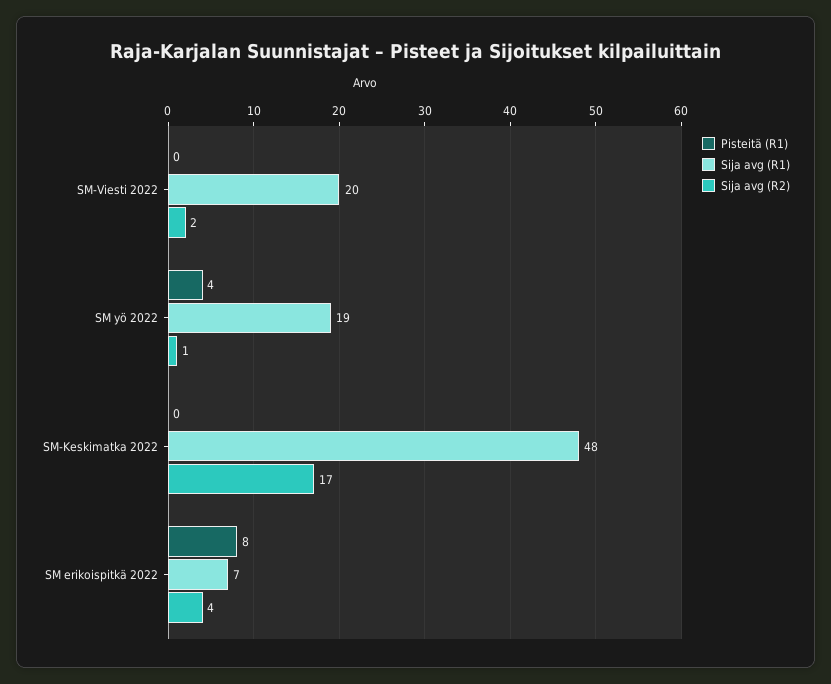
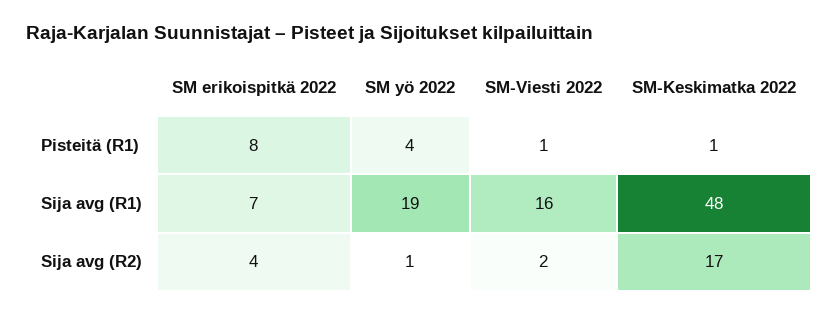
Pisteitä (R1), SM-Viesti 2022: 0 -> 1
Sija avg (R1), SM-Viesti 2022: 20 -> 16
Pisteitä (R1), SM-Keskimatka 2022: 0 -> 1

